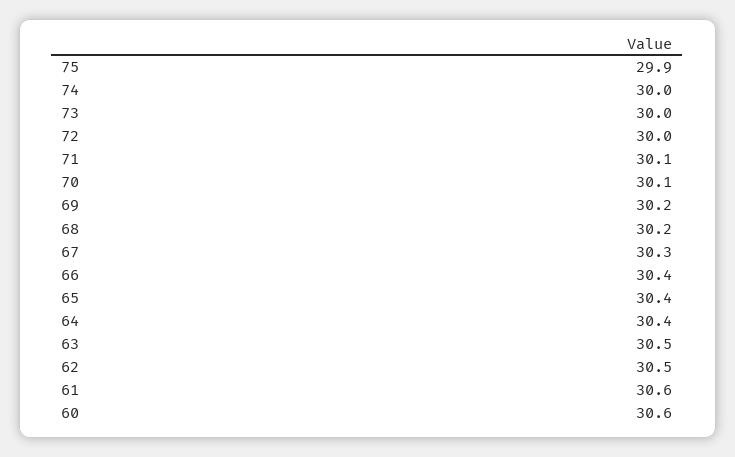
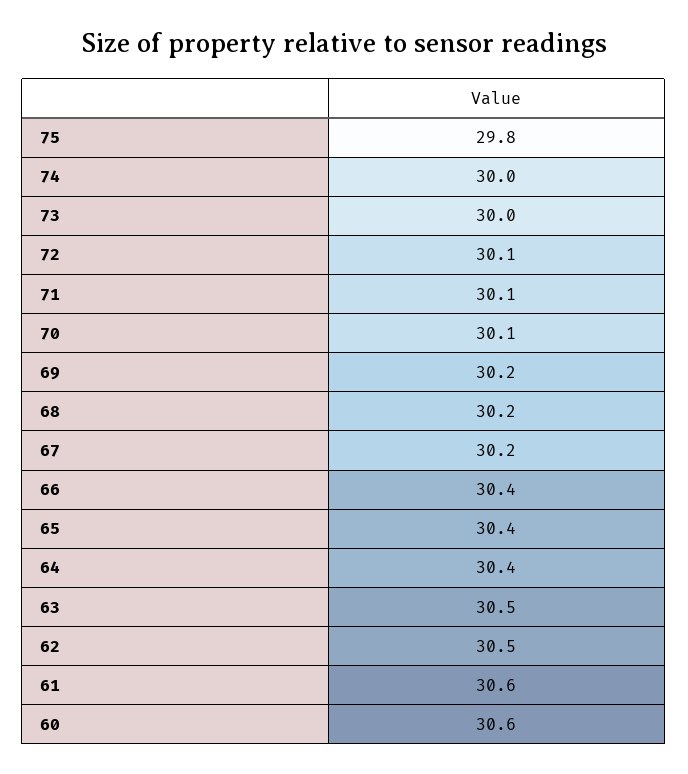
75: 29.9 -> 29.8
72: 30 -> 30.1
67: 30.3 -> 30.2

